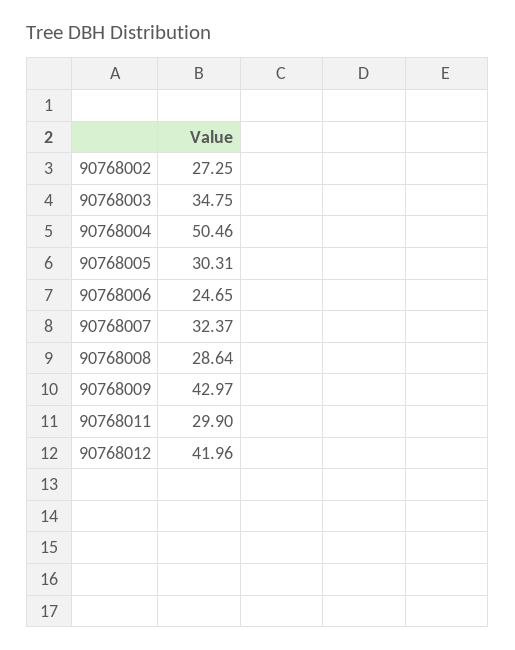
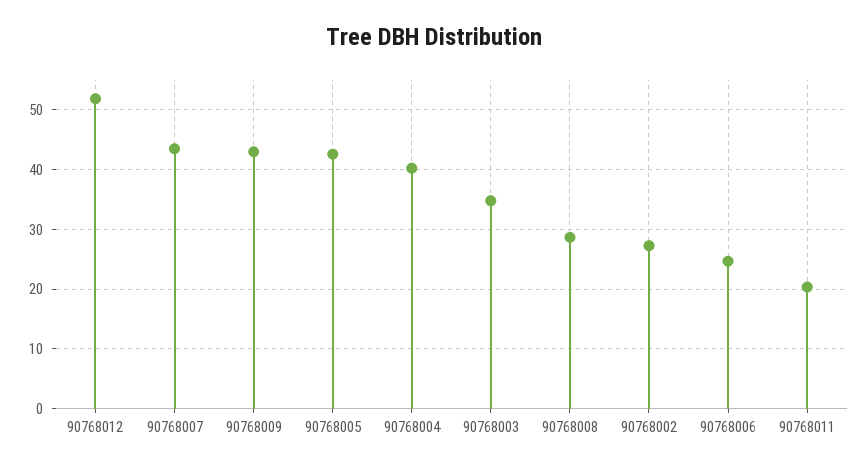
90768004: 50.46 -> 40
90768005: 30.31 -> 42
90768007: 32.37 -> 44
90768011: 29.9 -> 20
90768012: 41.96 -> 52

